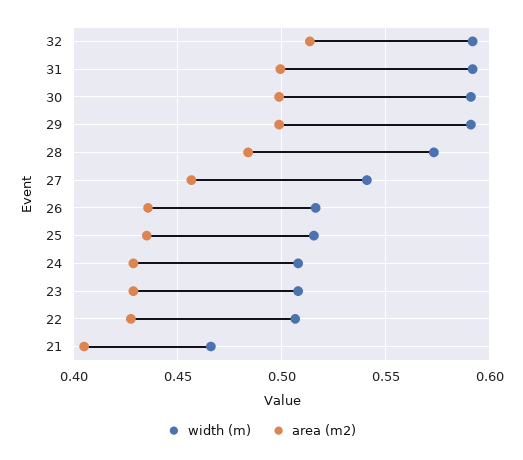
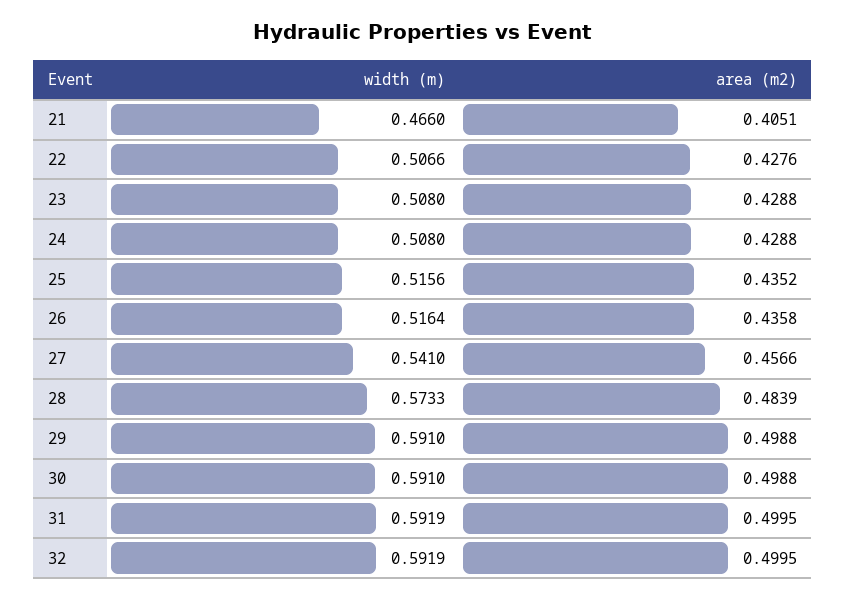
area (m2), 32: 0.515 -> 0.4995

